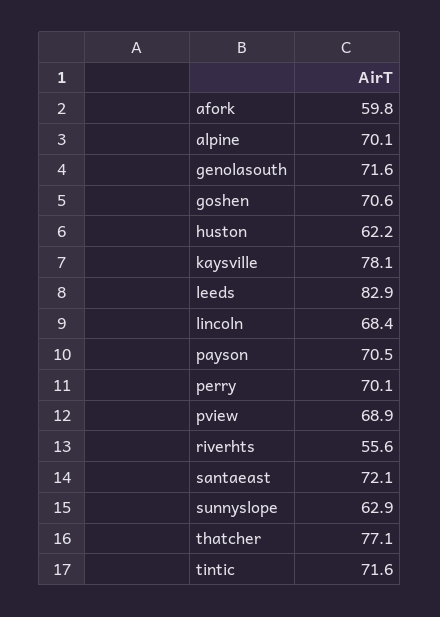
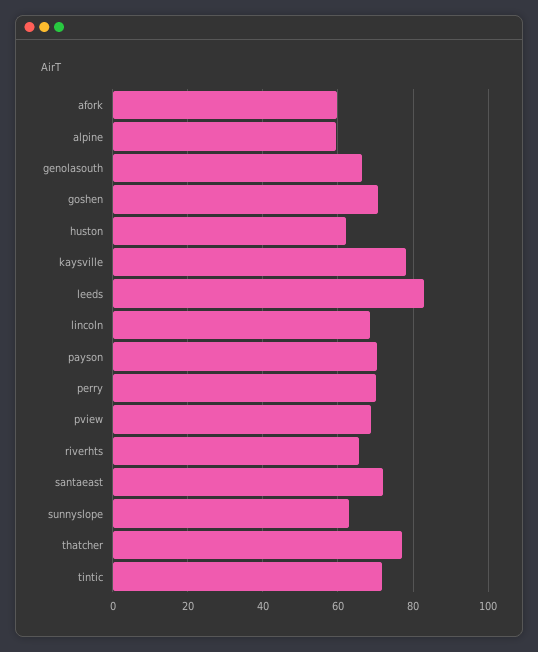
alpine: 70.1 -> 60
genolasouth: 71.6 -> 66
riverhts: 55.6 -> 66

